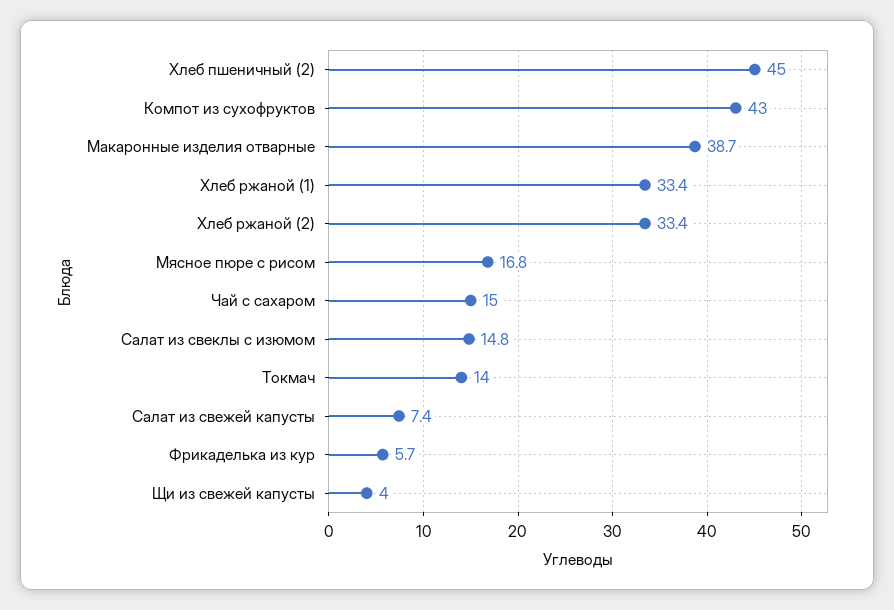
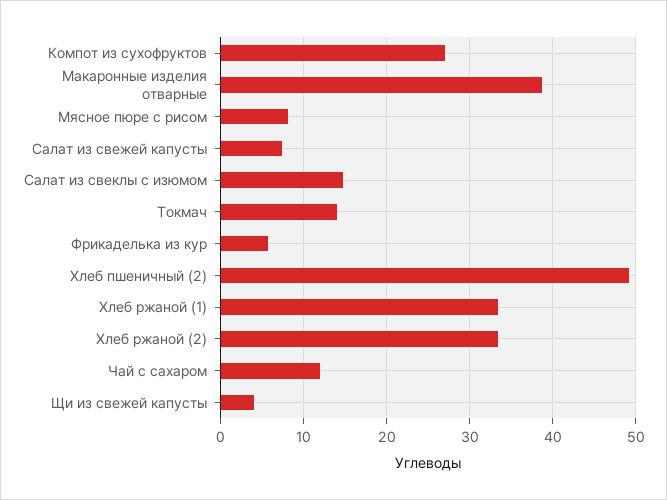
Хлеб пшеничный (2): 45 -> 49
Компот из сухофруктов: 43 -> 27
Мясное пюре с рисом: 16.8 -> 8
Чай с сахаром: 15 -> 12

